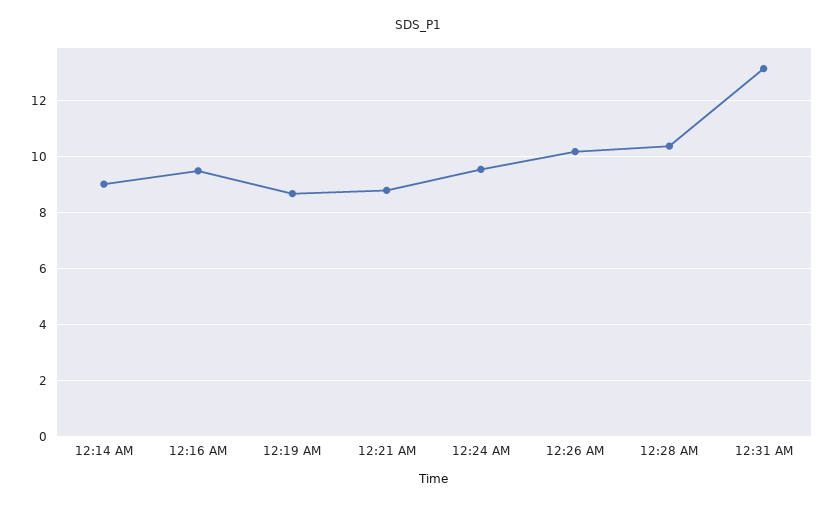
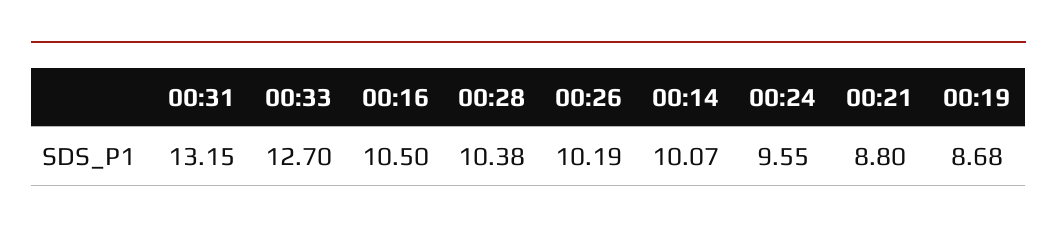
12:14 AM: 9 -> 10.07
12:16 AM: 9.5 -> 10.5
00:33: none -> 12.7

